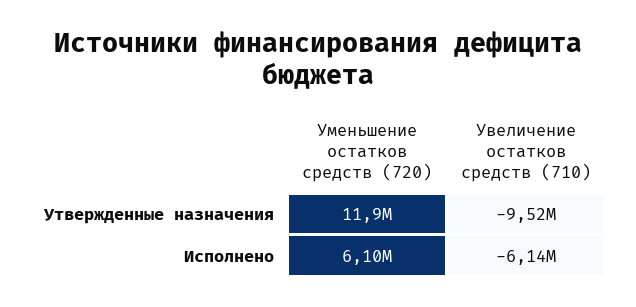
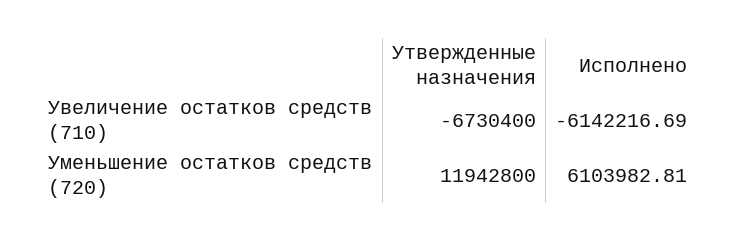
Увеличение остатков средств (710), Утвержденные назначения: -9520000 -> -6730400

